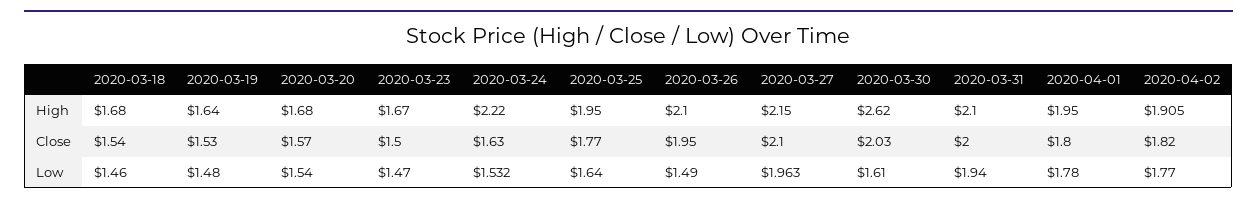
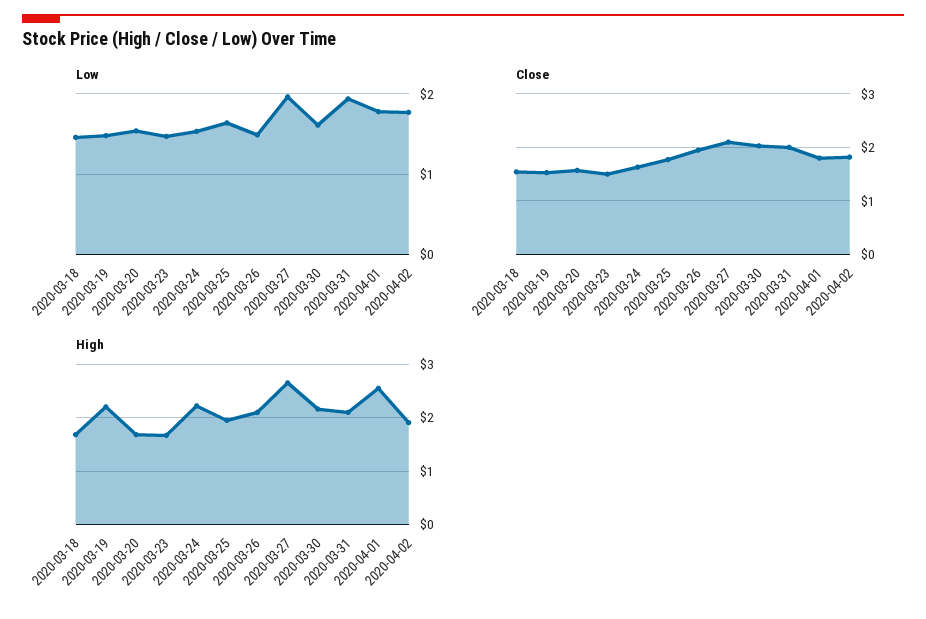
High, 2020-03-19: 1.64 -> 2.2
High, 2020-03-27: 2.15 -> 2.6
High, 2020-03-30: 2.62 -> 2.2
High, 2020-04-01: 1.95 -> 2.6

